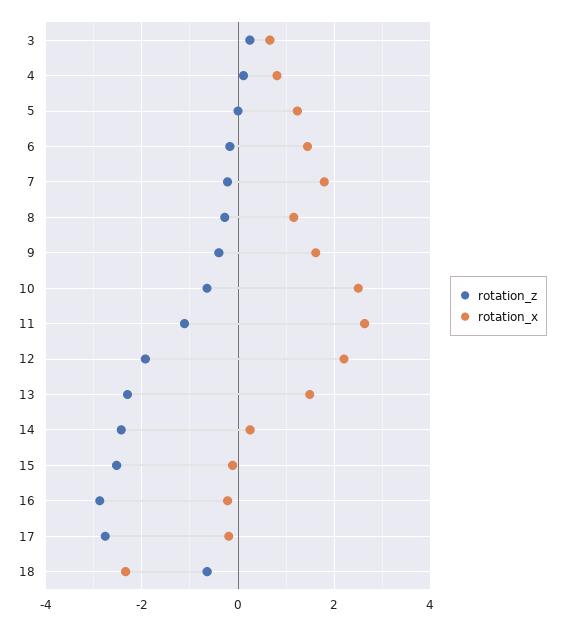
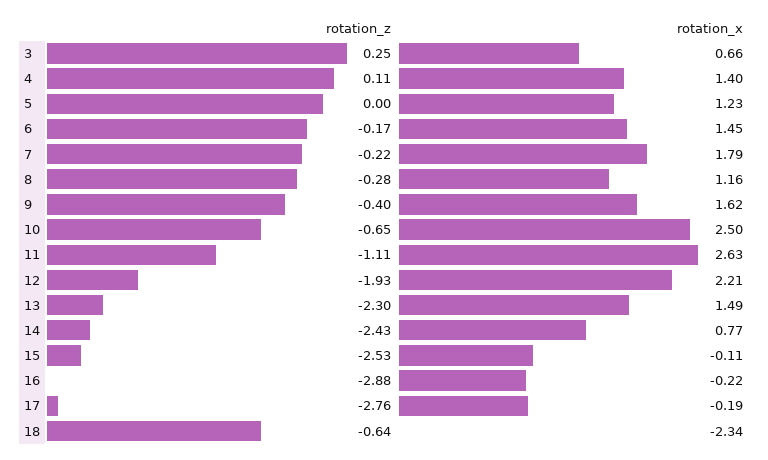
rotation_x, 4: 0.8 -> 1.4
rotation_x, 14: 0.2 -> 0.77

